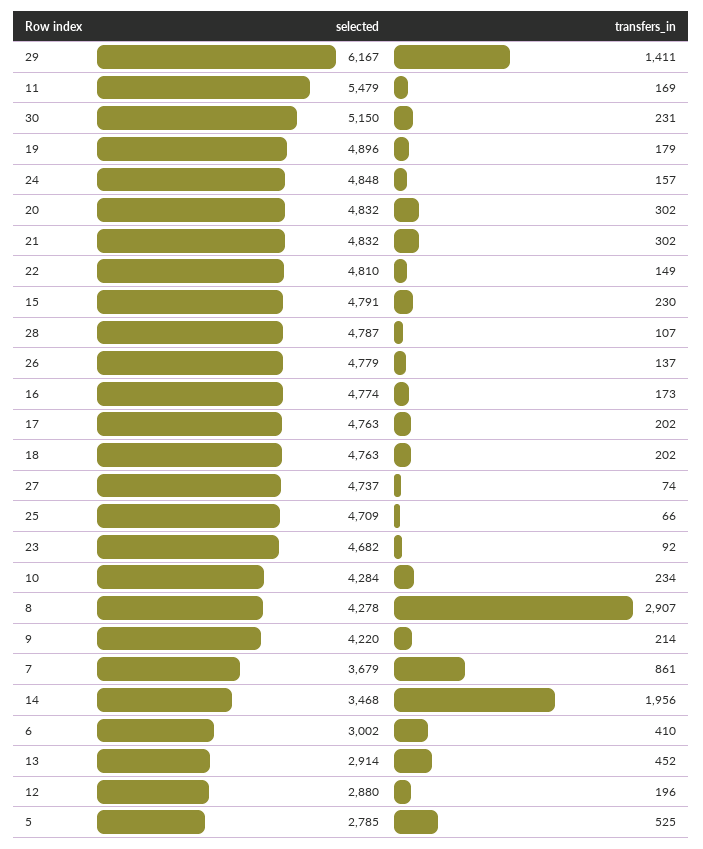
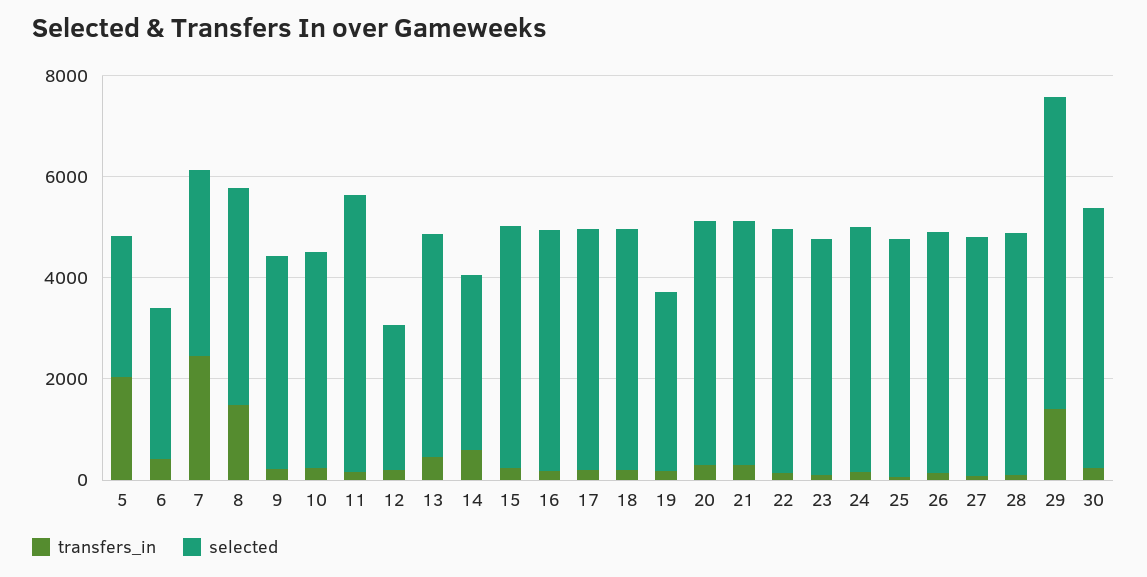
selected, 19: 4896 -> 3500
transfers_in, 8: 2907 -> 1500
transfers_in, 7: 861 -> 2500
transfers_in, 14: 1956 -> 500
selected, 13: 2914 -> 4500
transfers_in, 5: 525 -> 2000

